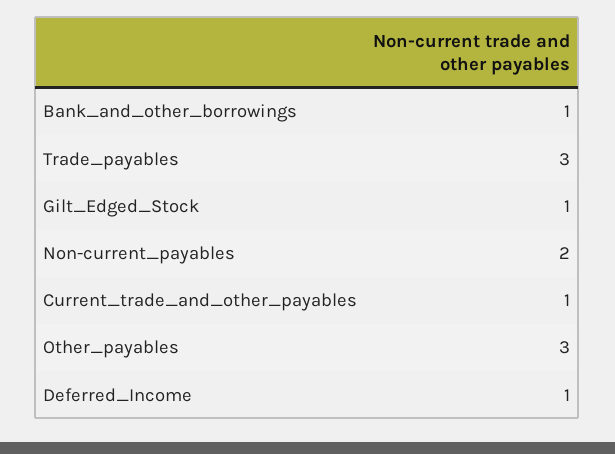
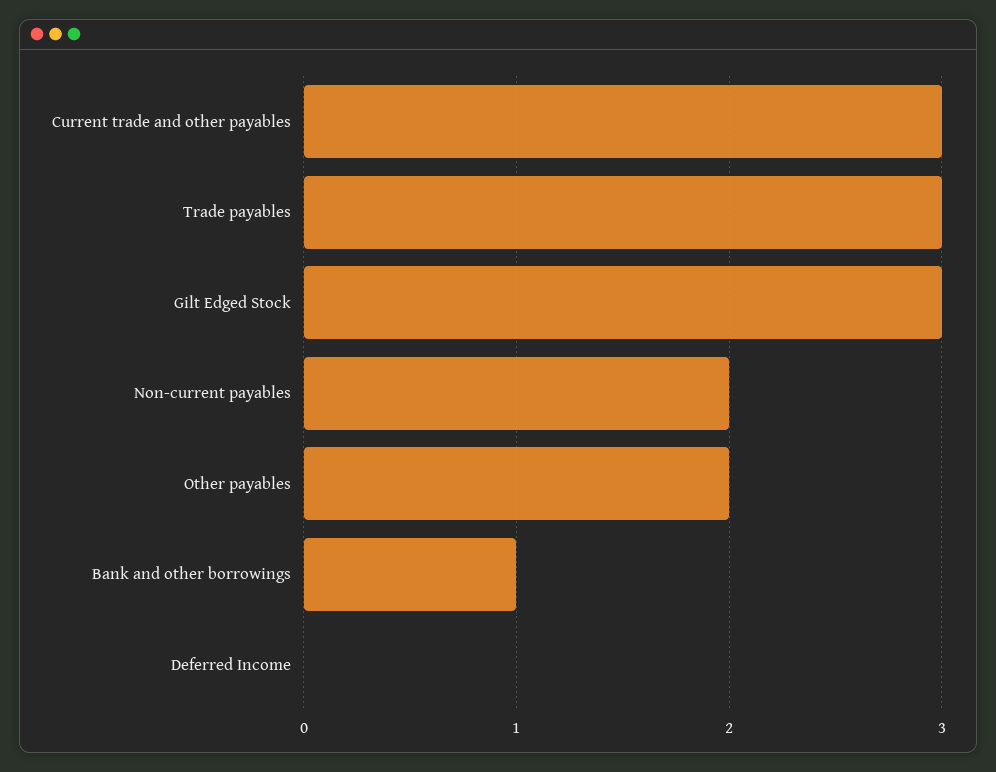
Gilt_Edged_Stock: 1 -> 3
Current_trade_and_other_payables: 1 -> 3
Other_payables: 3 -> 2
Deferred_Income: 1 -> 0

